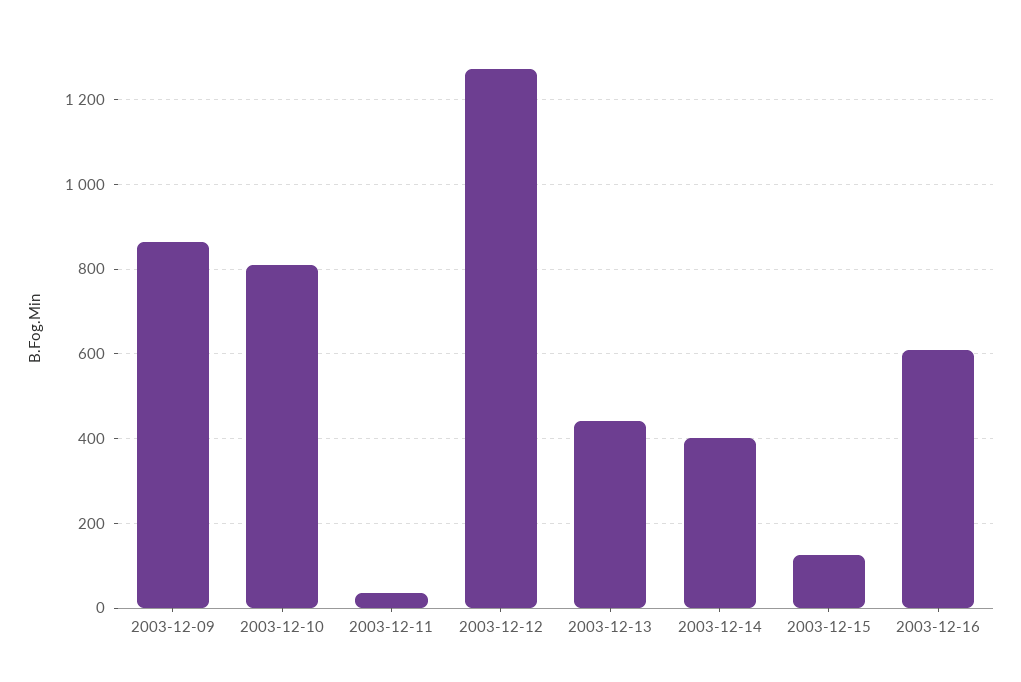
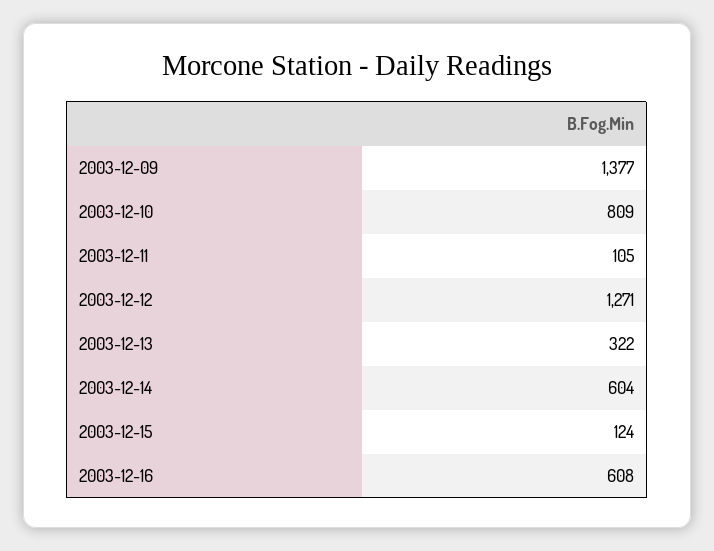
2003-12-09: 860 -> 1377
2003-12-11: 40 -> 105
2003-12-13: 440 -> 322
2003-12-14: 400 -> 604

